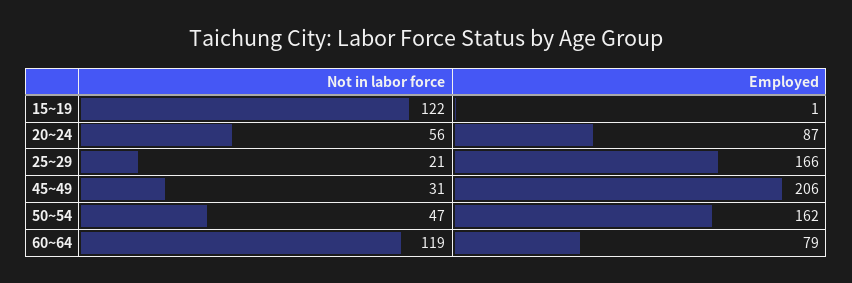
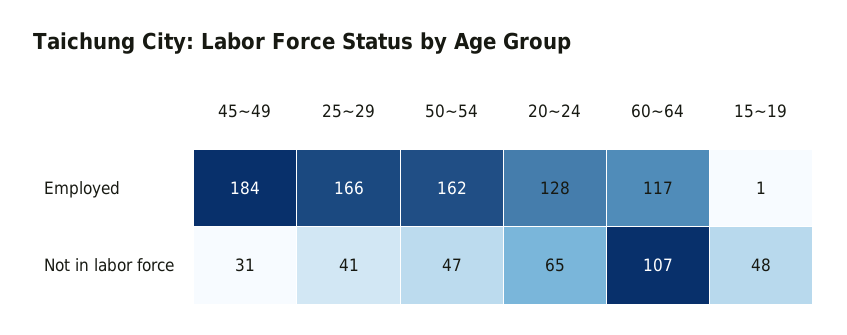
Not in labor force, 15~19: 122 -> 48
Not in labor force, 20~24: 56 -> 65
Employed, 20~24: 87 -> 128
Not in labor force, 25~29: 21 -> 41
Employed, 45~49: 206 -> 184
Not in labor force, 60~64: 119 -> 107
Employed, 60~64: 79 -> 117

